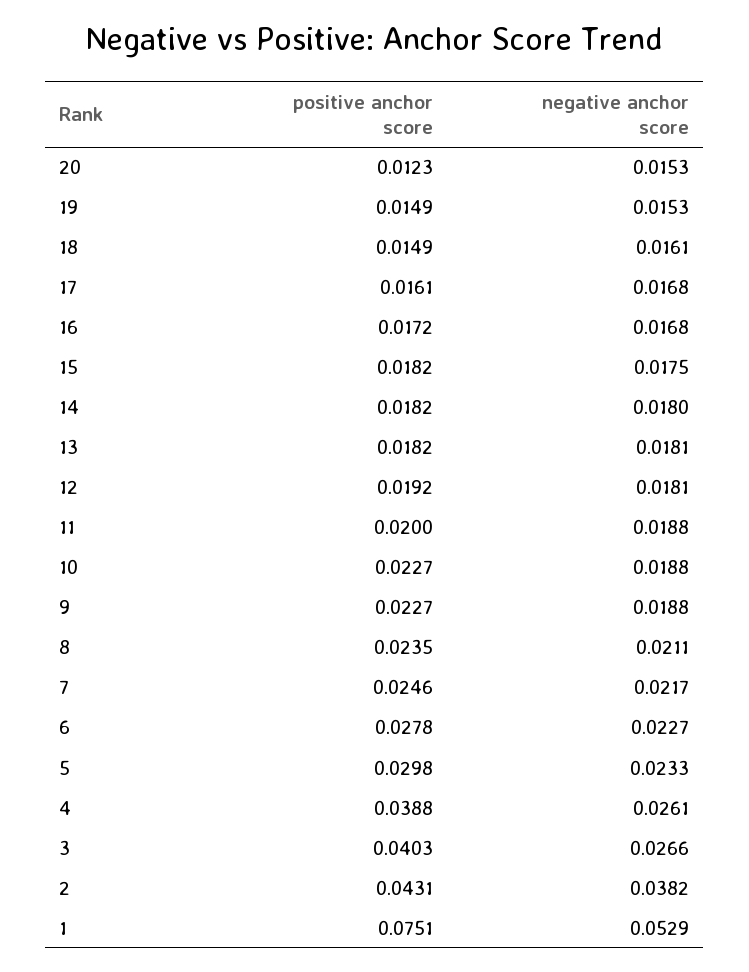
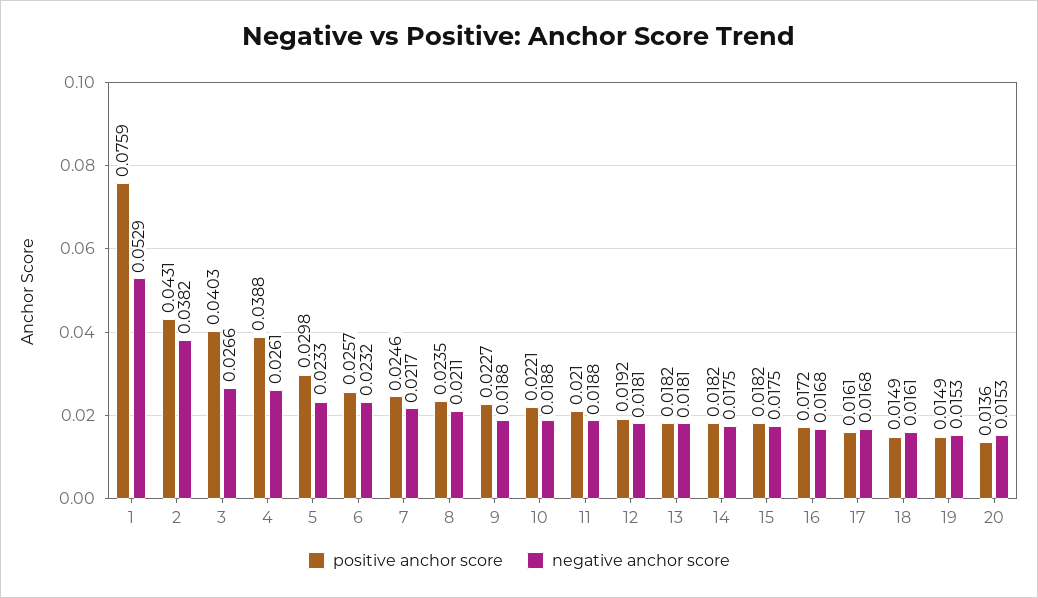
positive anchor score, 20: 0.0123 -> 0.0136
negative anchor score, 14: 0.018 -> 0.0175
positive anchor score, 11: 0.02 -> 0.021
positive anchor score, 10: 0.0227 -> 0.0221
positive anchor score, 6: 0.0278 -> 0.0257
negative anchor score, 6: 0.0227 -> 0.0232
positive anchor score, 1: 0.0751 -> 0.0759

